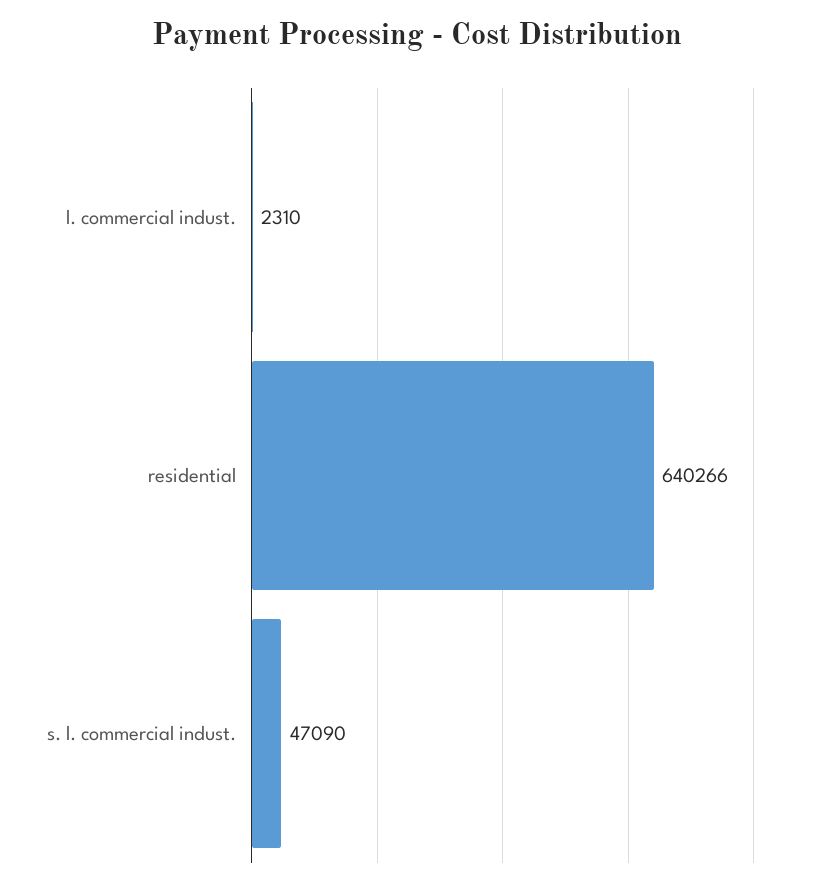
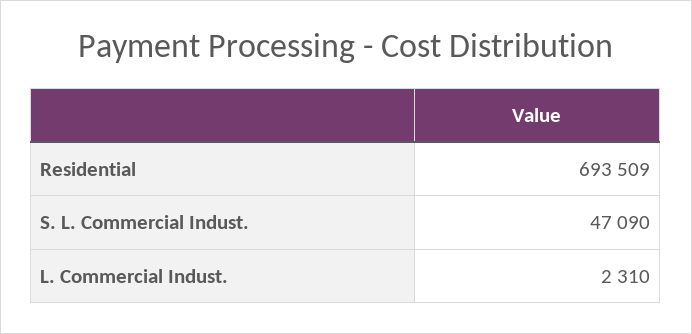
residential: 640266 -> 693509

